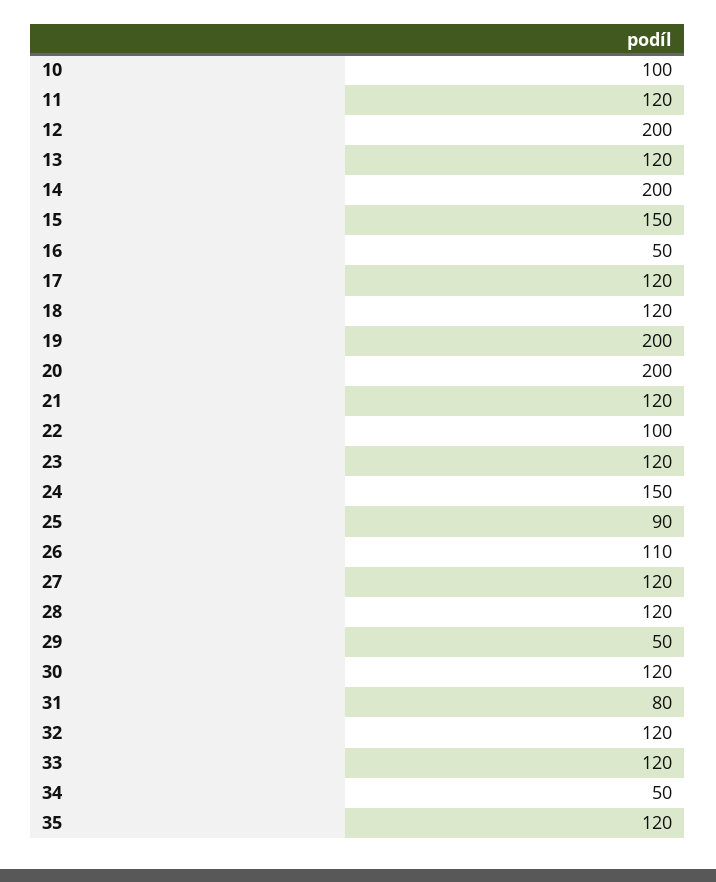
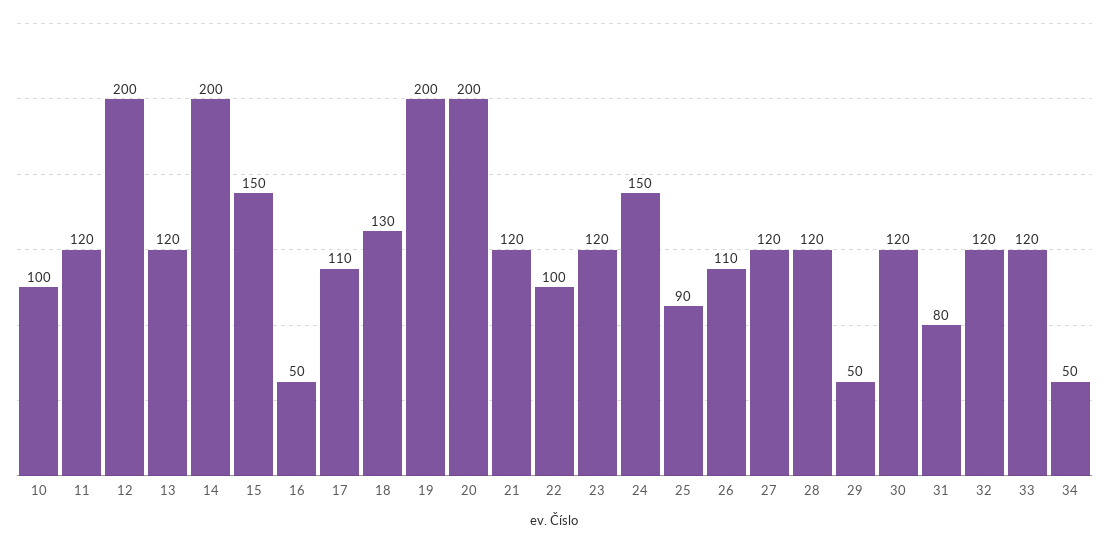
17: 120 -> 110
18: 120 -> 130
35: 120 -> none

